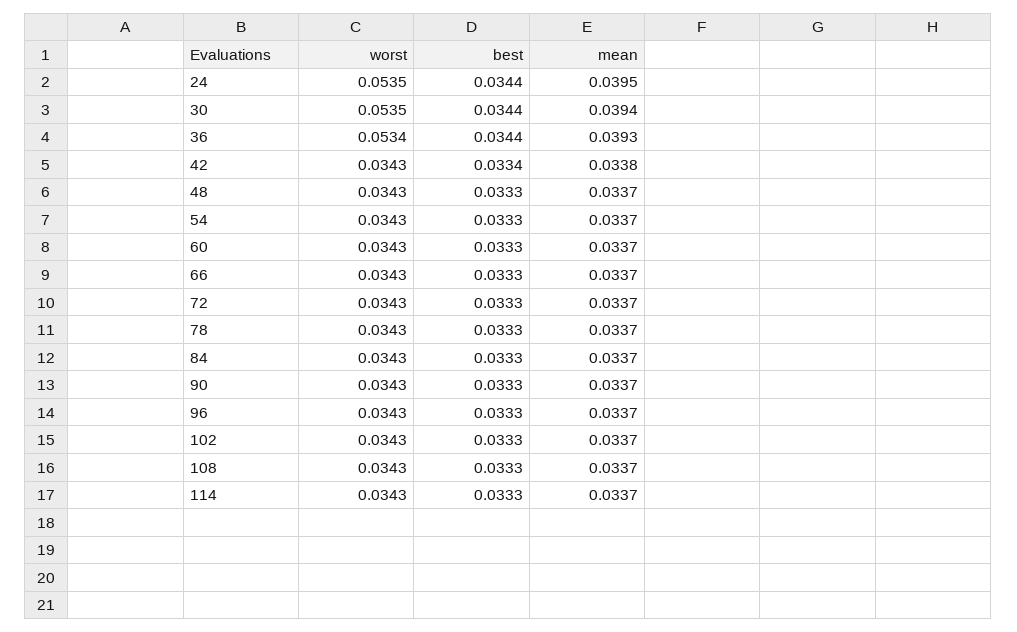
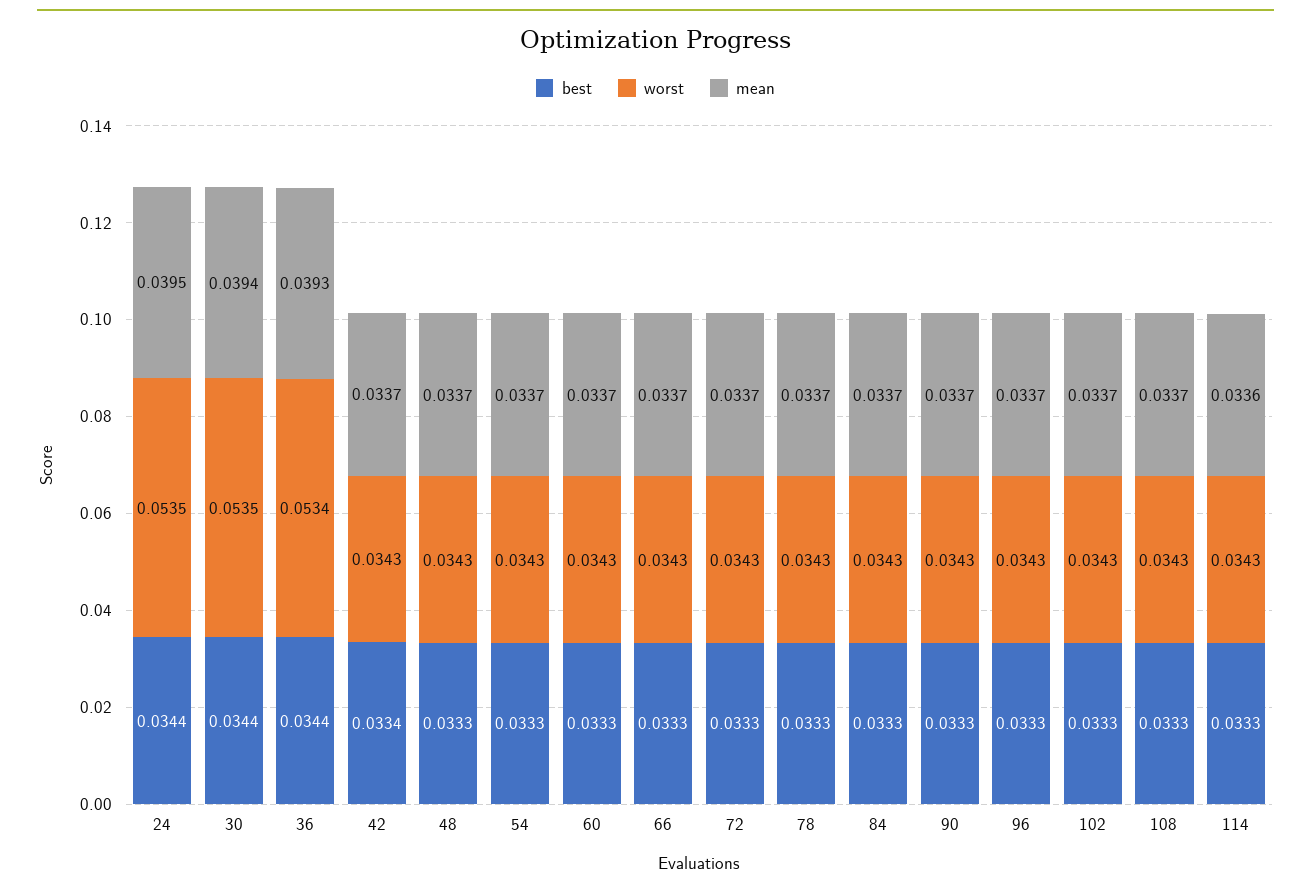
mean, 42: 0.0338 -> 0.0337
mean, 114: 0.0337 -> 0.0336

